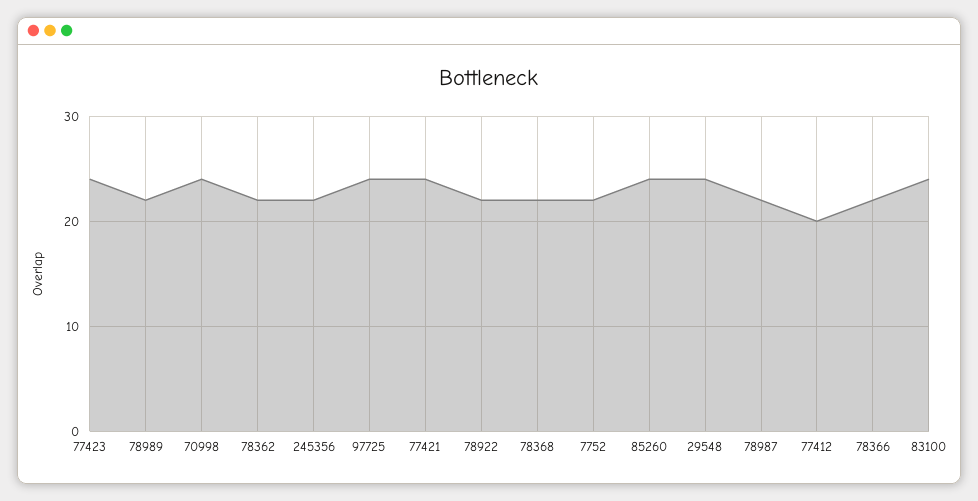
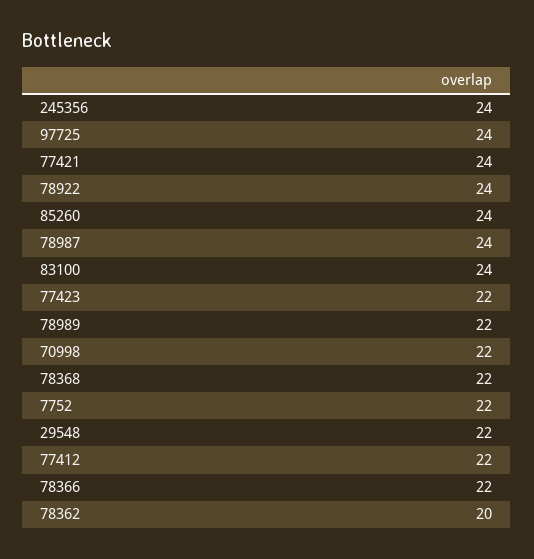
77423: 24 -> 22
70998: 24 -> 22
78362: 22 -> 20
245356: 22 -> 24
78922: 22 -> 24
29548: 24 -> 22
78987: 22 -> 24
77412: 20 -> 22

